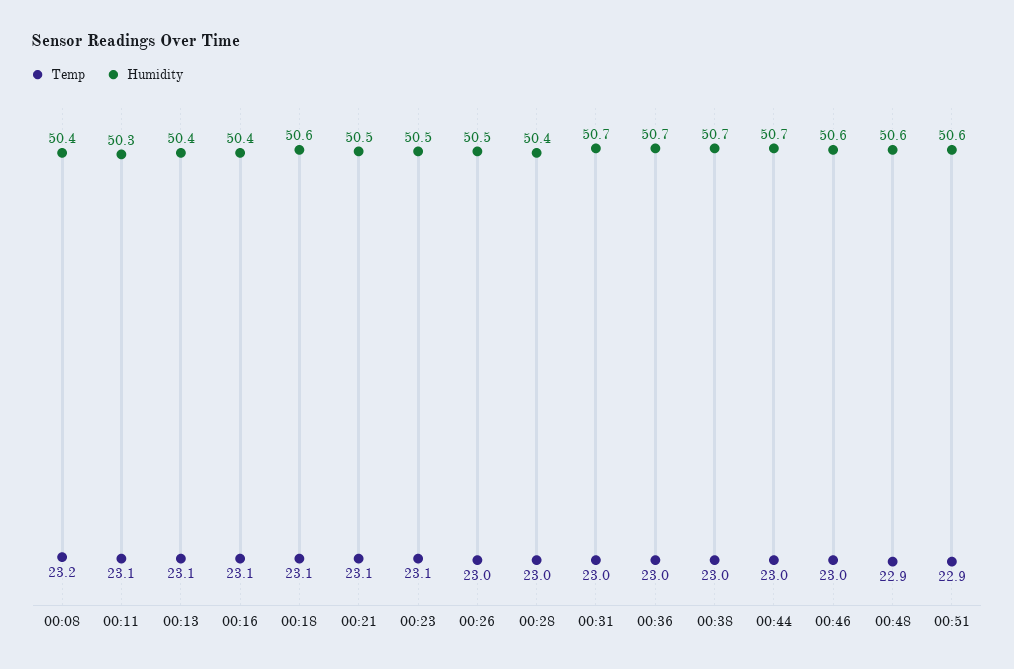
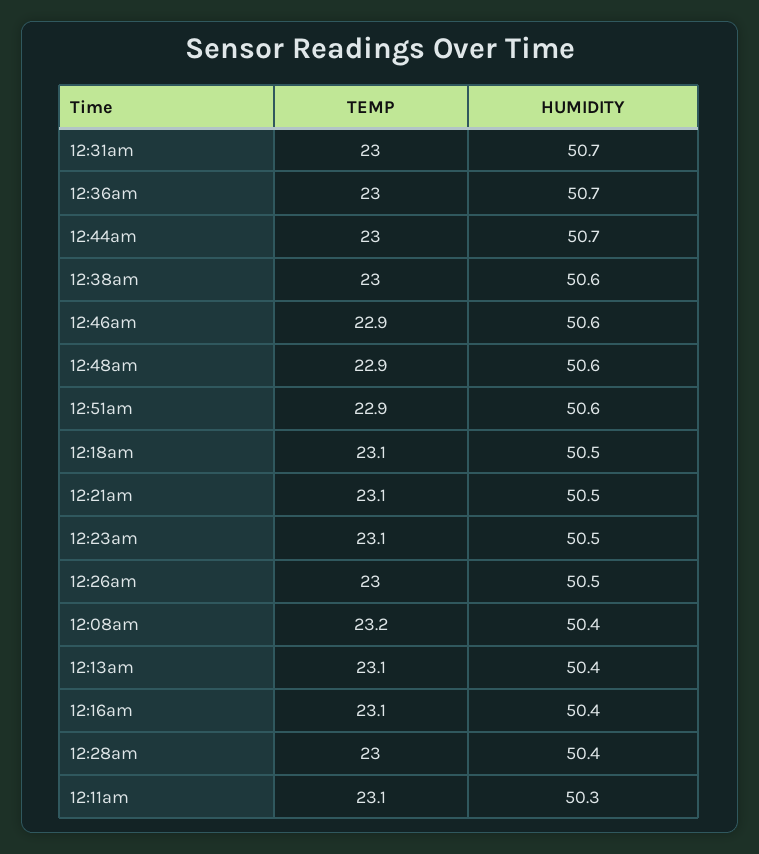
Humidity, 00:18: 50.6 -> 50.5
Humidity, 00:38: 50.7 -> 50.6
Temp, 00:46: 23 -> 22.9

